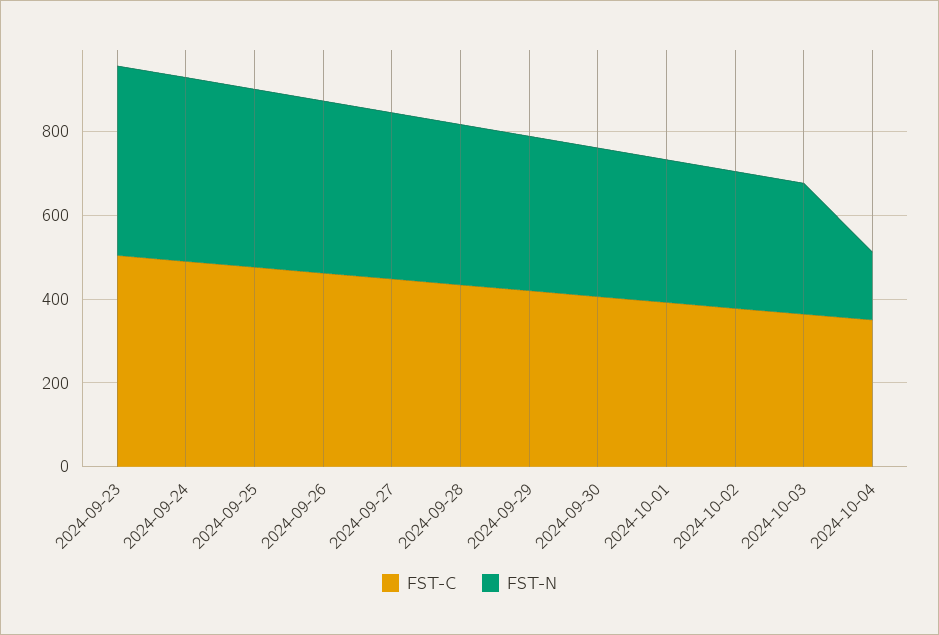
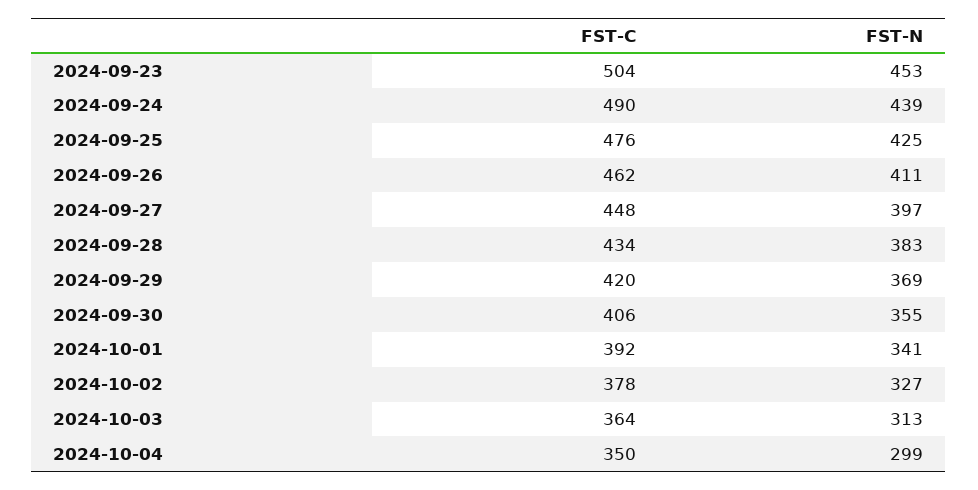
FST-N, 2024-10-04: 150 -> 299

